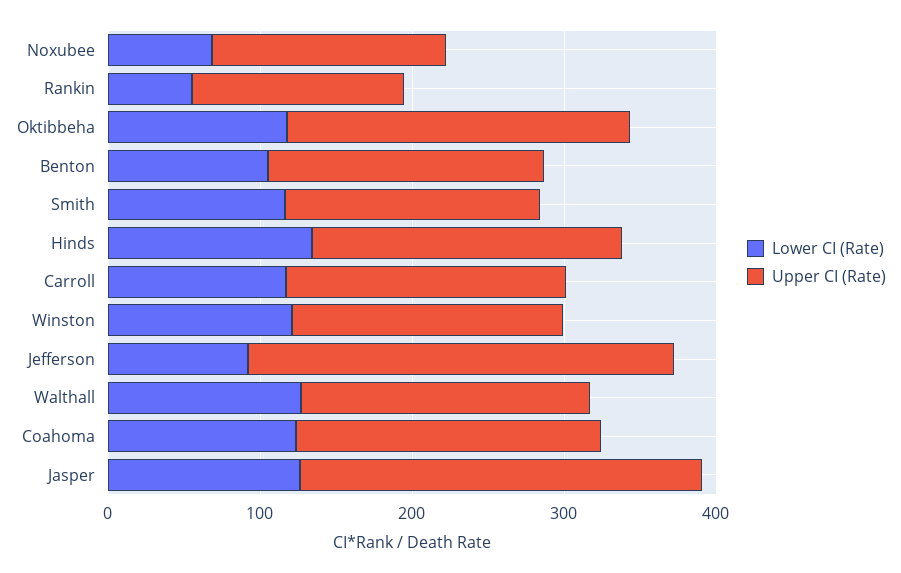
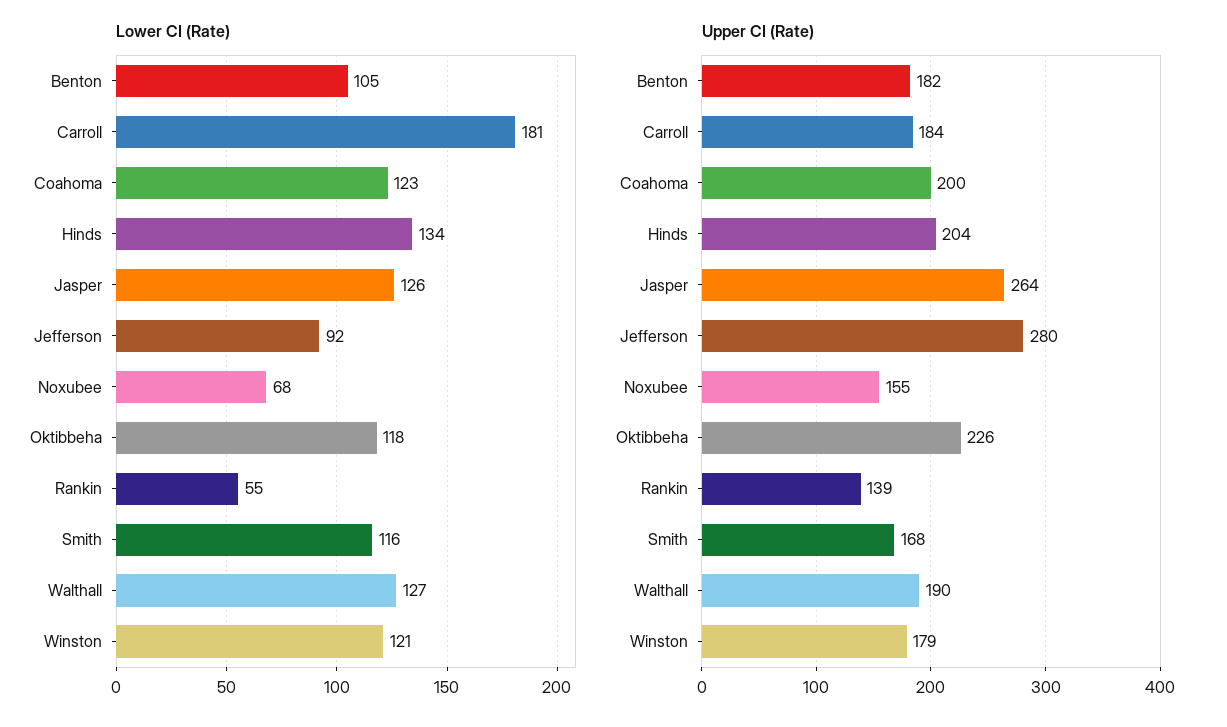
Lower CI (Rate), Carroll: 120 -> 181

